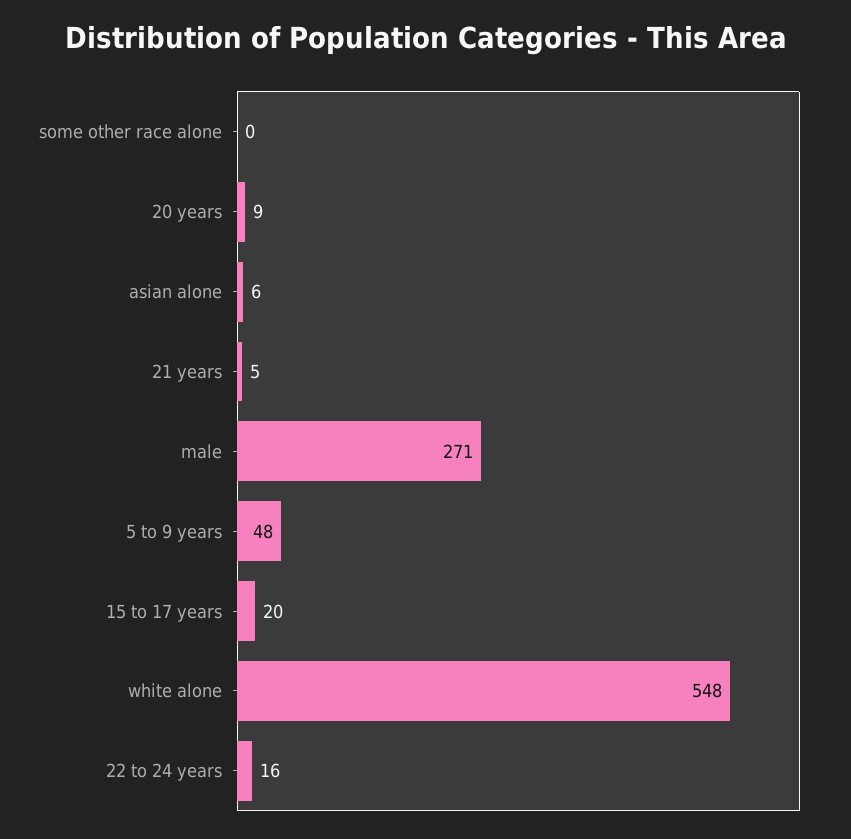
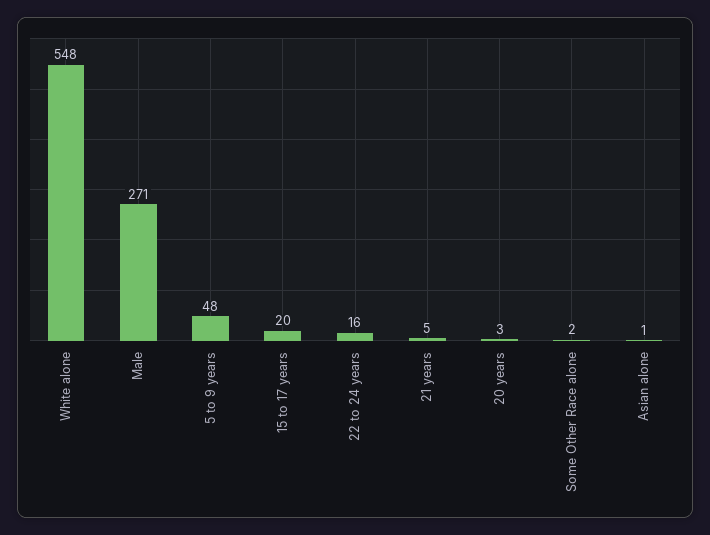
some other race alone: 0 -> 2
20 years: 9 -> 3
asian alone: 6 -> 1

